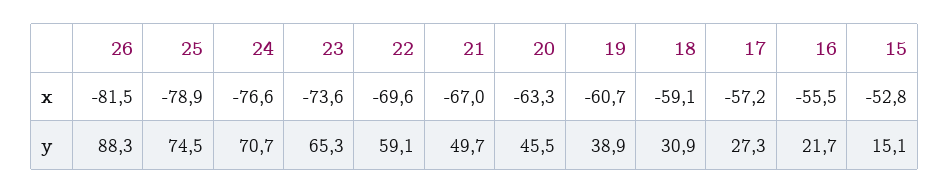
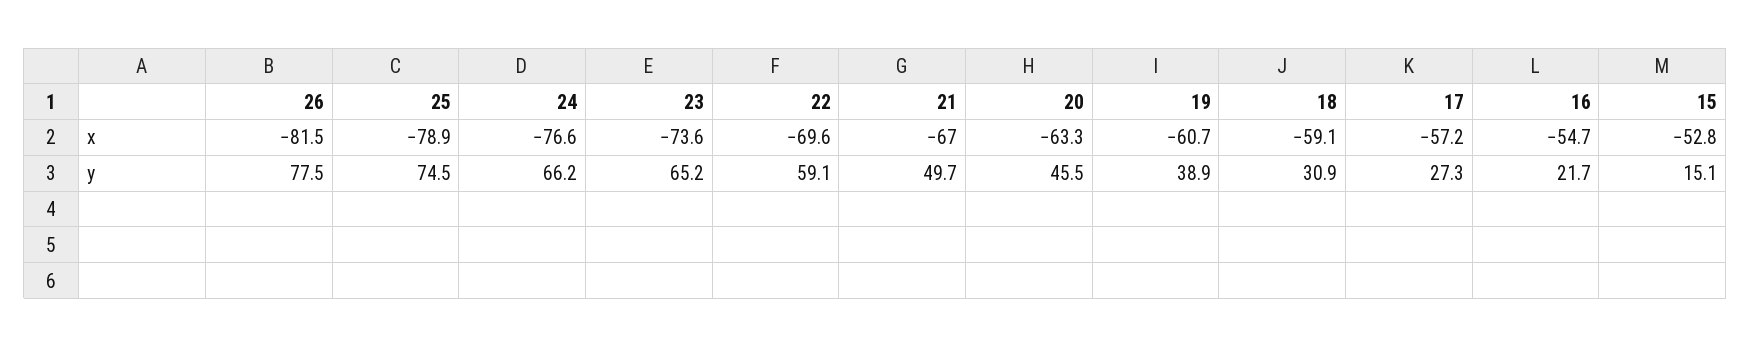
16, x: -55.5 -> -54.7
26, y: 88.3 -> 77.5
24, y: 70.7 -> 66.2
23, y: 65.3 -> 65.2

